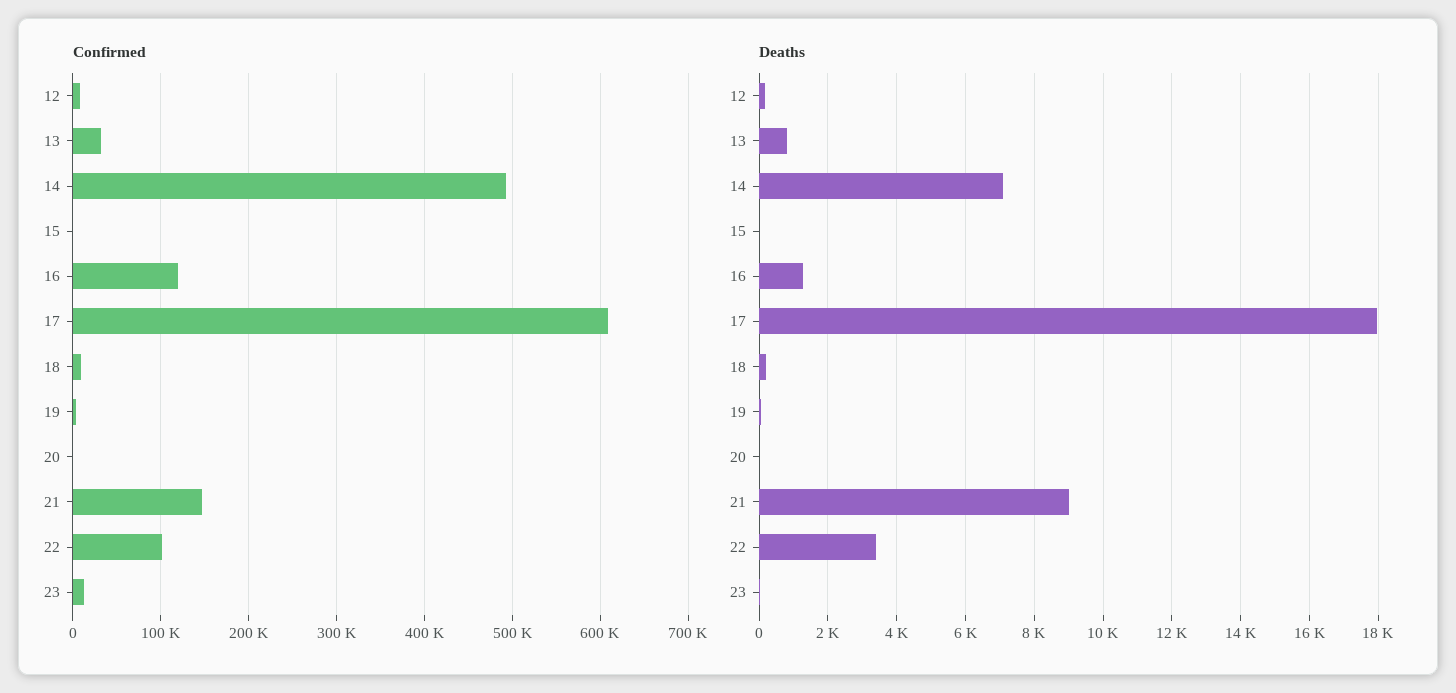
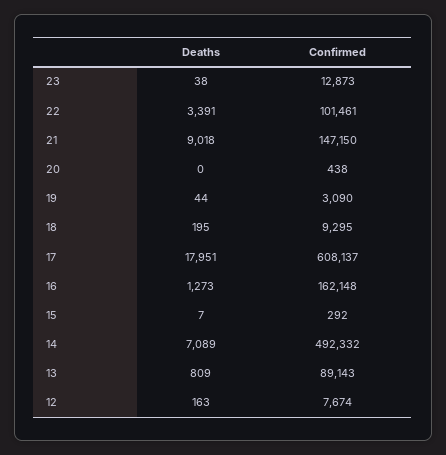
Confirmed, 13: 30000 -> 89143
Confirmed, 16: 120000 -> 162148

